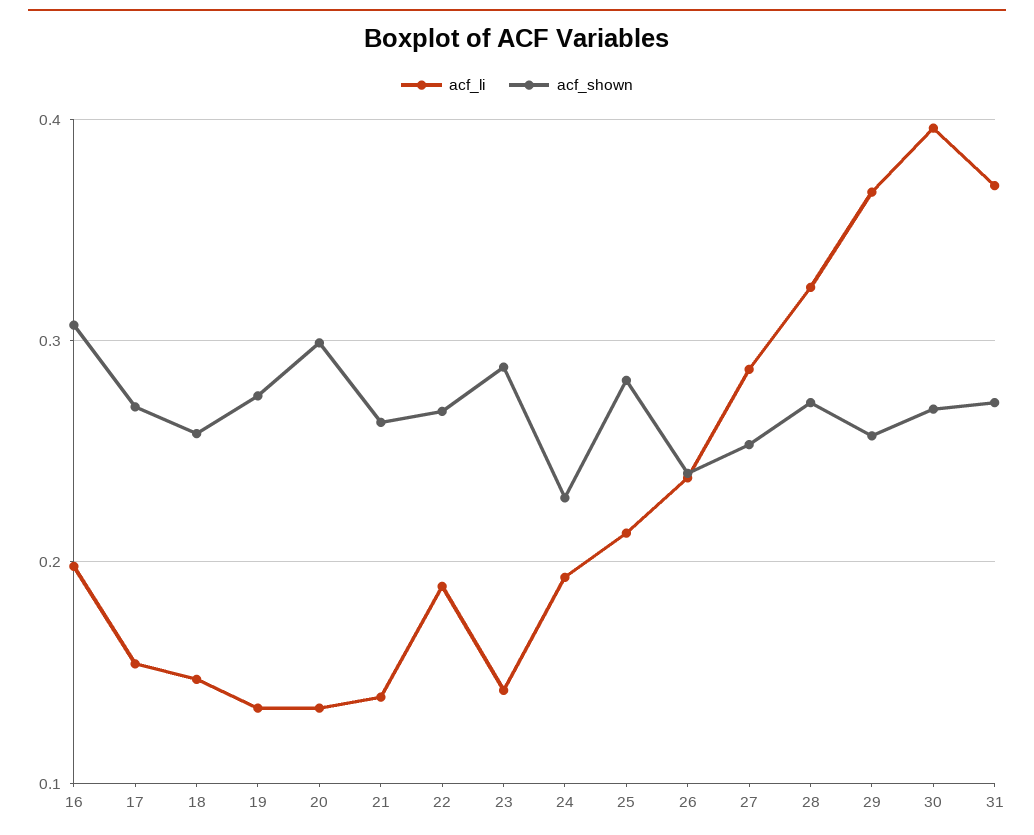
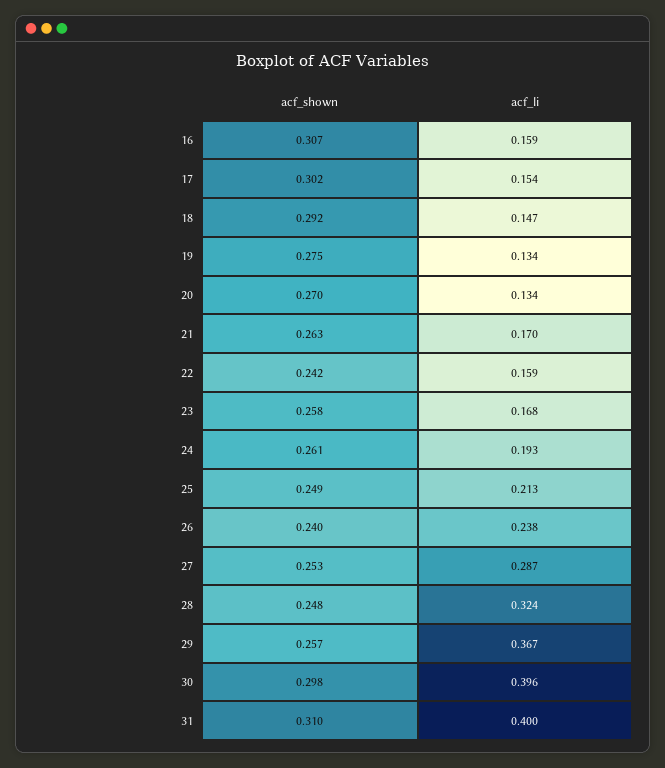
acf_li, 16: 0.2 -> 0.159
acf_shown, 17: 0.27 -> 0.302
acf_shown, 18: 0.26 -> 0.292
acf_shown, 20: 0.3 -> 0.27
acf_li, 21: 0.14 -> 0.17
acf_li, 22: 0.19 -> 0.159
acf_shown, 22: 0.27 -> 0.242
acf_li, 23: 0.14 -> 0.168
acf_shown, 23: 0.29 -> 0.258
acf_shown, 24: 0.23 -> 0.261
acf_shown, 25: 0.28 -> 0.249
acf_shown, 28: 0.27 -> 0.248
acf_shown, 30: 0.27 -> 0.298
acf_li, 31: 0.37 -> 0.4
acf_shown, 31: 0.27 -> 0.31

